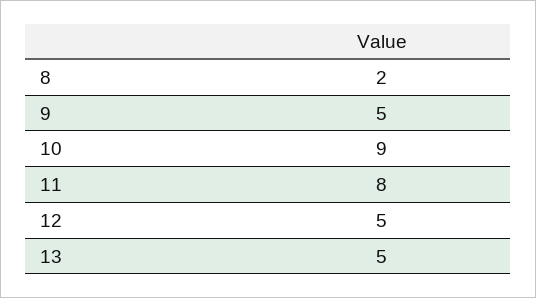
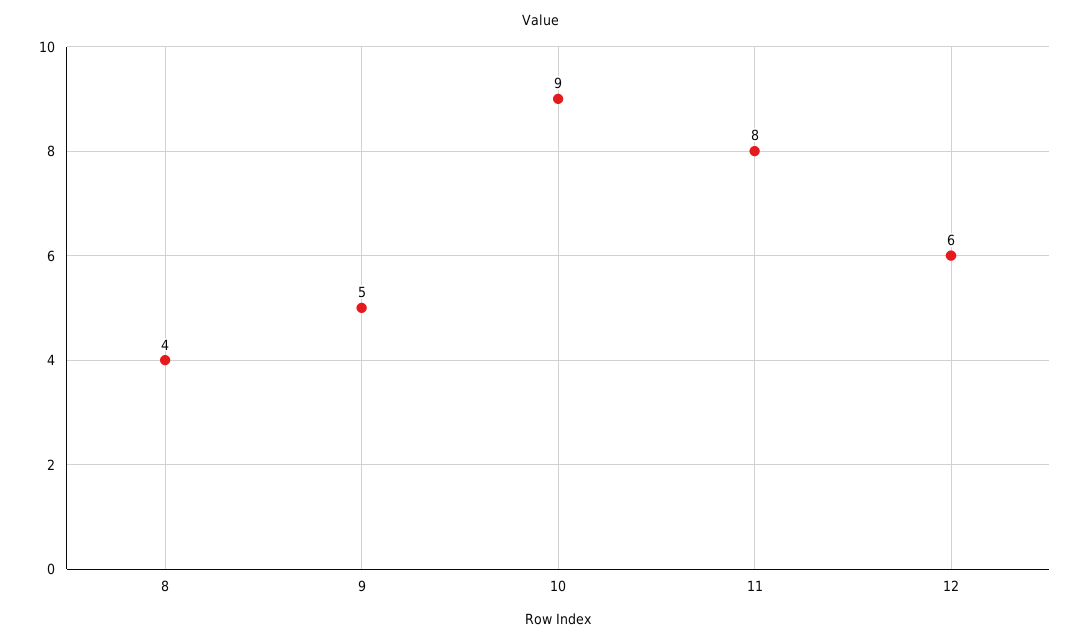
8: 2 -> 4
12: 5 -> 6
13: 5 -> none

